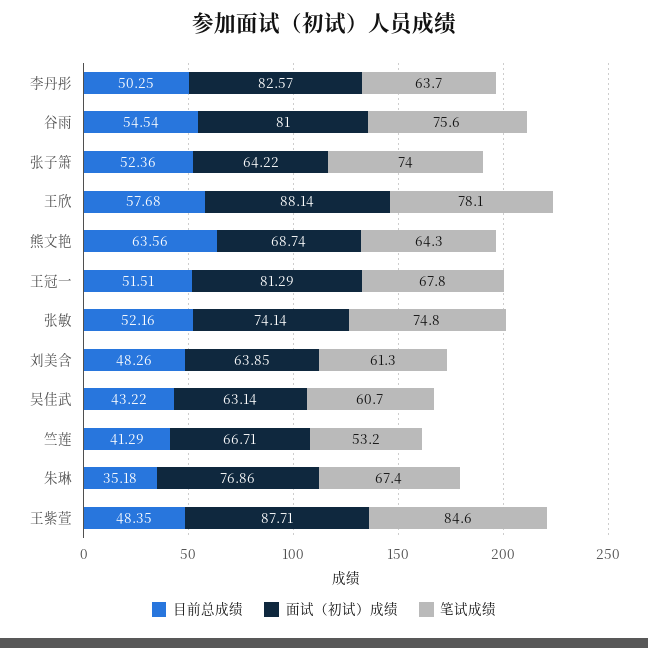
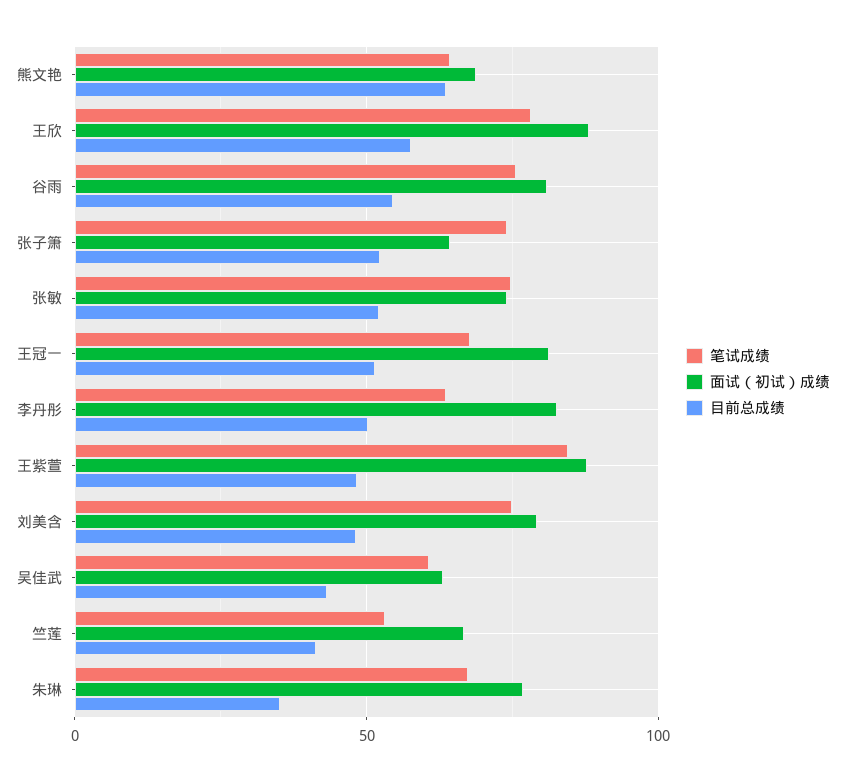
面试（初试）成绩, 刘美含: 63.85 -> 80
笔试成绩, 刘美含: 61.3 -> 75

